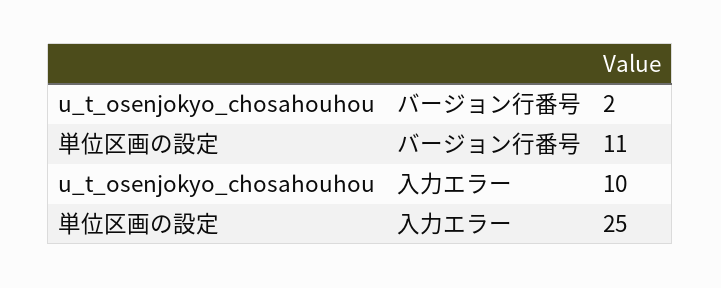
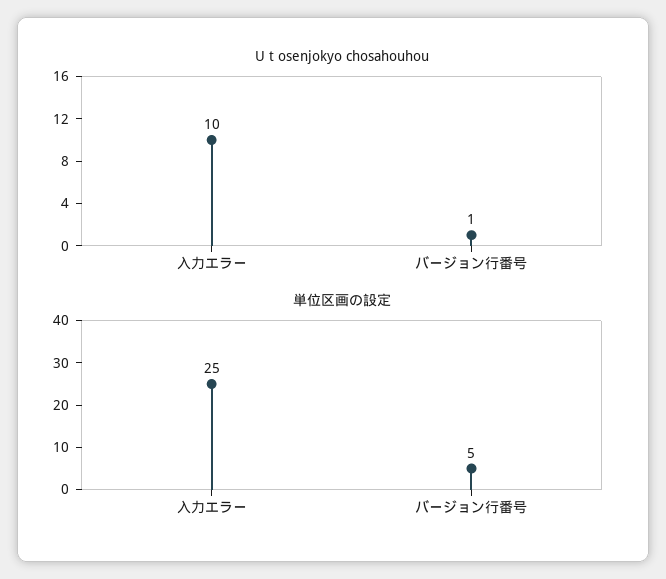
u_t_osenjokyo_chosahouhou, バージョン行番号: 2 -> 1
単位区画の設定, バージョン行番号: 11 -> 5

